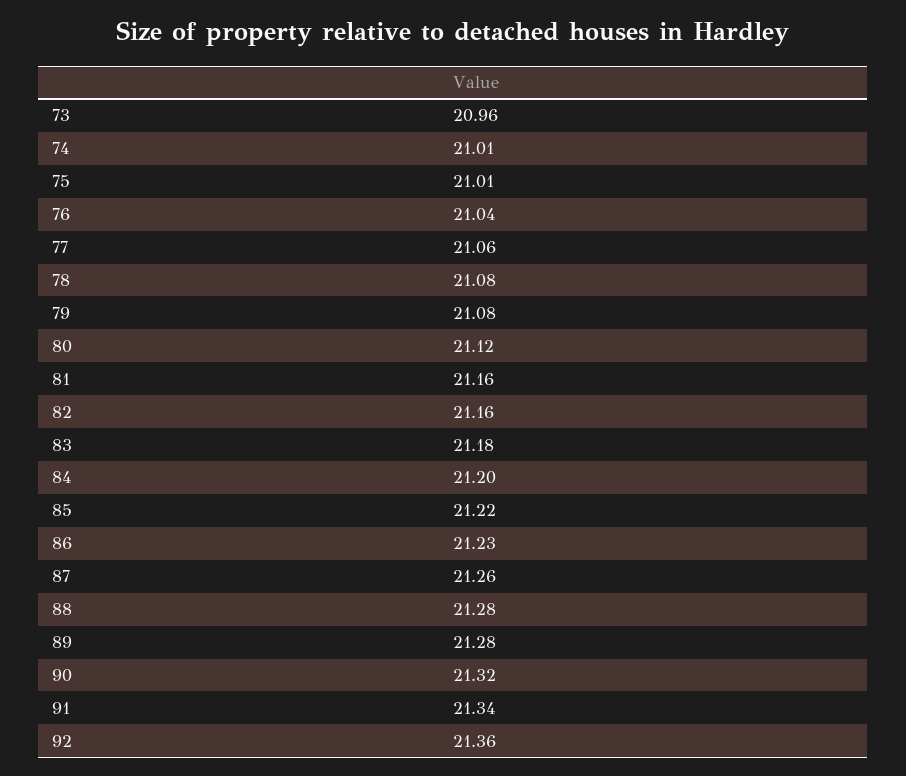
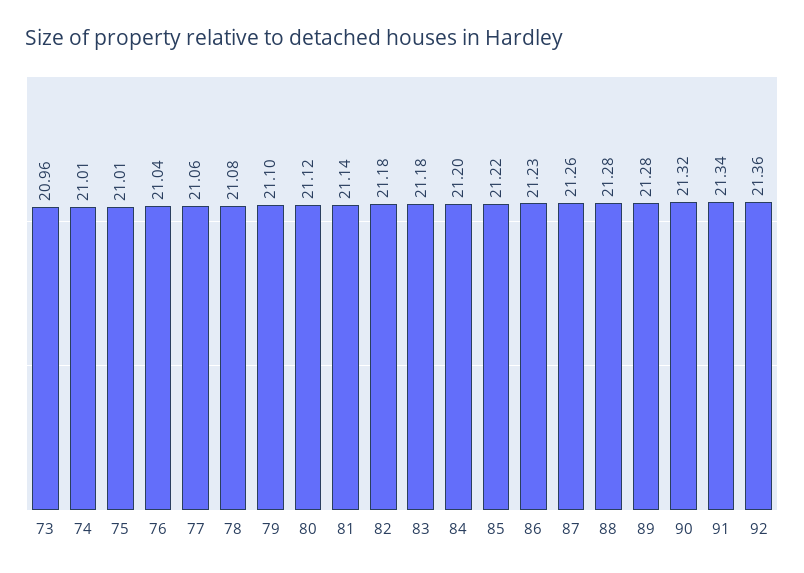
79: 21.08 -> 21.1
81: 21.16 -> 21.14
82: 21.16 -> 21.18

